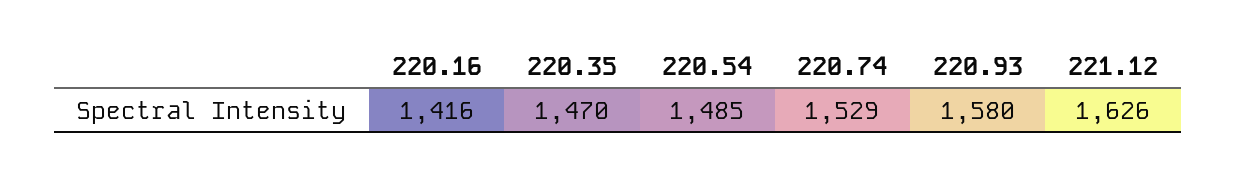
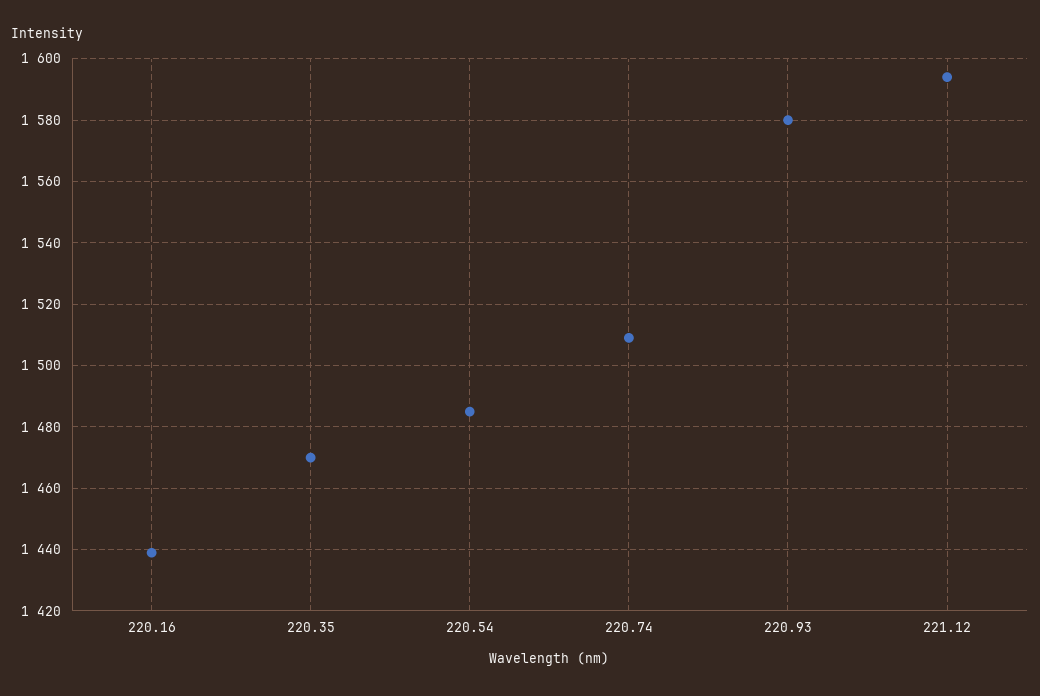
220.16: 1416 -> 1440
220.74: 1529 -> 1510
221.12: 1626 -> 1595

